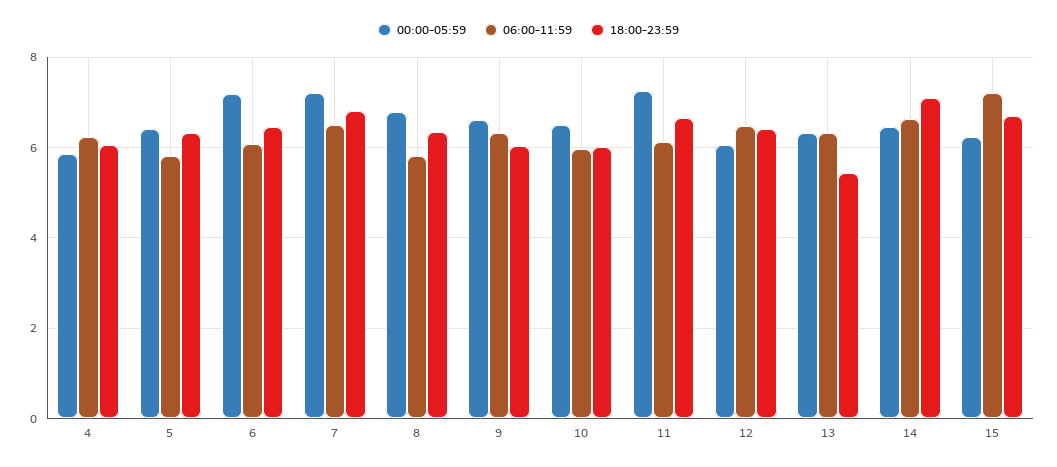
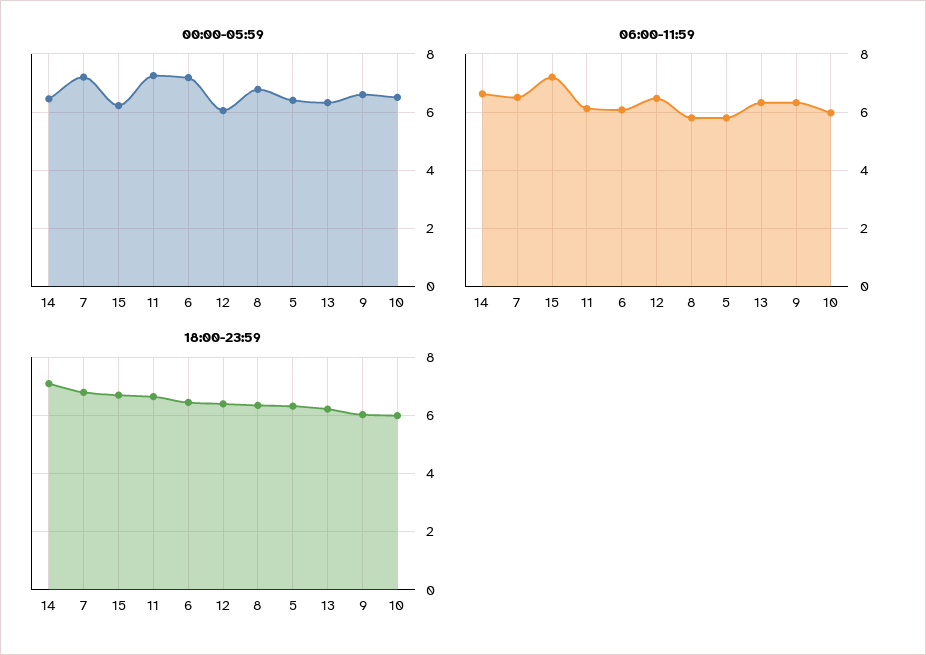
00:00-05:59, 4: 5.8 -> none
06:00-11:59, 4: 6.2 -> none
18:00-23:59, 4: 6 -> none
18:00-23:59, 13: 5.4 -> 6.25

